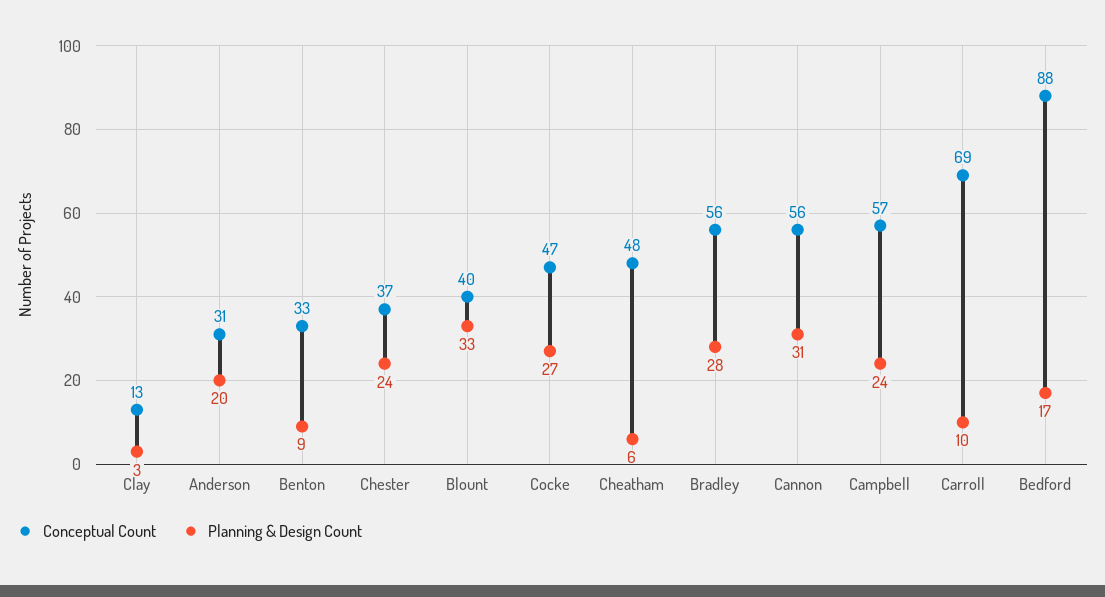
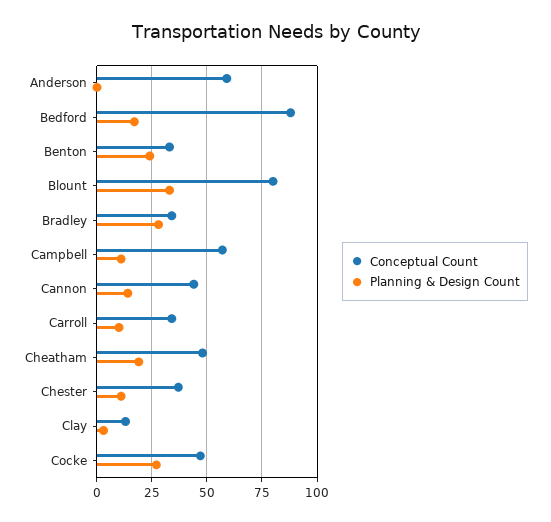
Conceptual Count, Anderson: 31 -> 60
Planning & Design Count, Anderson: 20 -> 0
Planning & Design Count, Benton: 9 -> 25
Planning & Design Count, Chester: 24 -> 10
Conceptual Count, Blount: 40 -> 80
Planning & Design Count, Cheatham: 6 -> 20
Conceptual Count, Bradley: 56 -> 35
Conceptual Count, Cannon: 56 -> 45
Planning & Design Count, Cannon: 31 -> 15
Planning & Design Count, Campbell: 24 -> 10
Conceptual Count, Carroll: 69 -> 35

